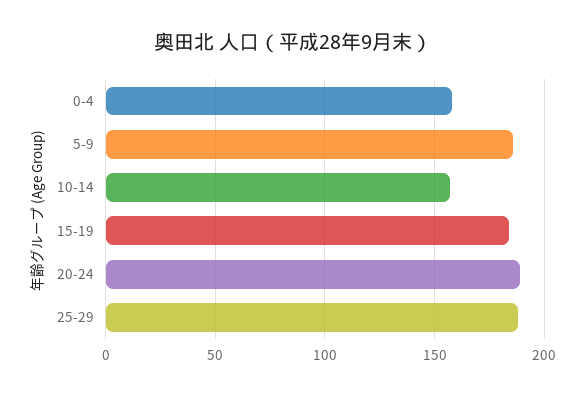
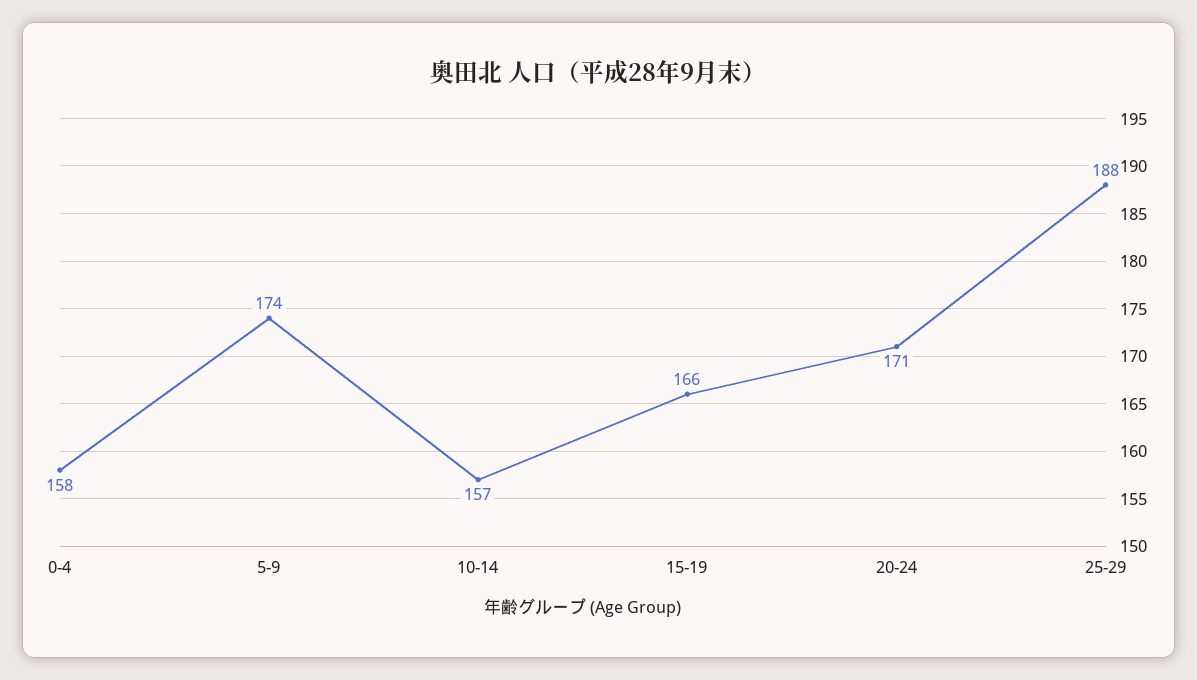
5-9: 185 -> 174
15-19: 185 -> 166
20-24: 190 -> 171

